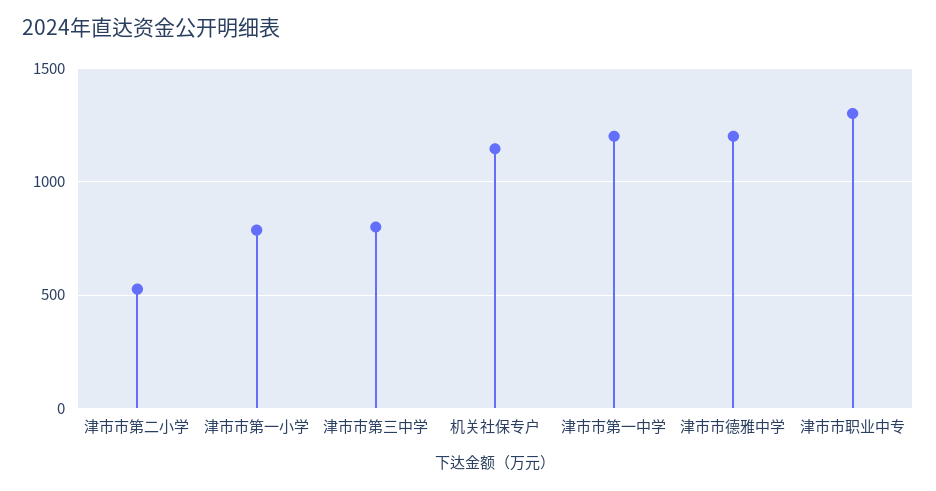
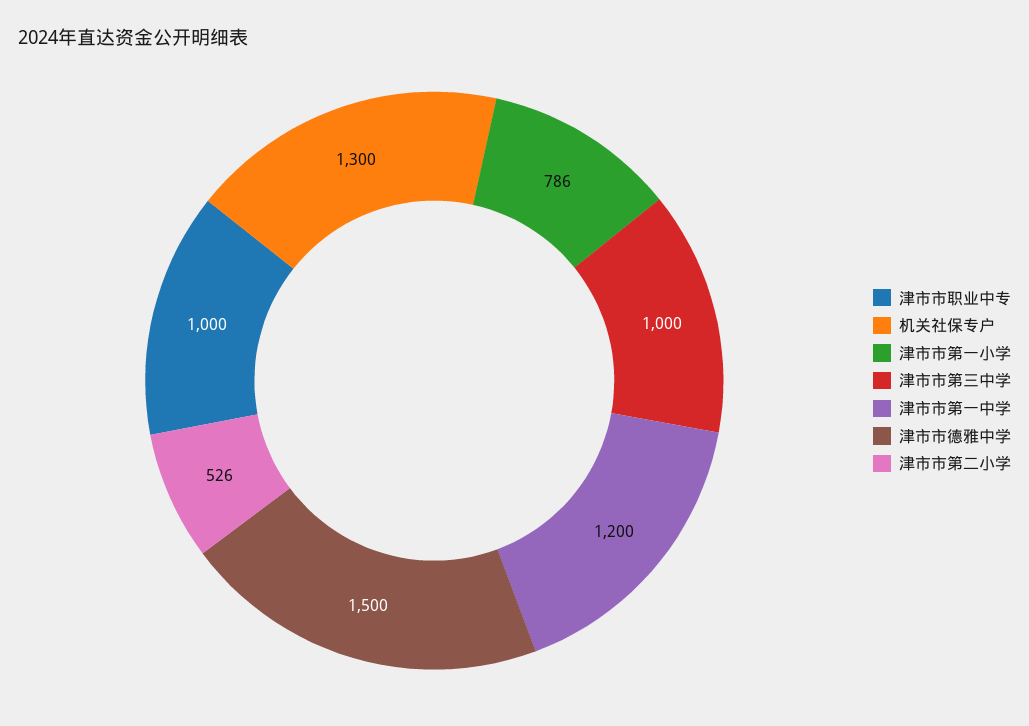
津市市第三中学: 800 -> 1000
机关社保专户: 1150 -> 1300
津市市德雅中学: 1200 -> 1500
津市市职业中专: 1300 -> 1000

